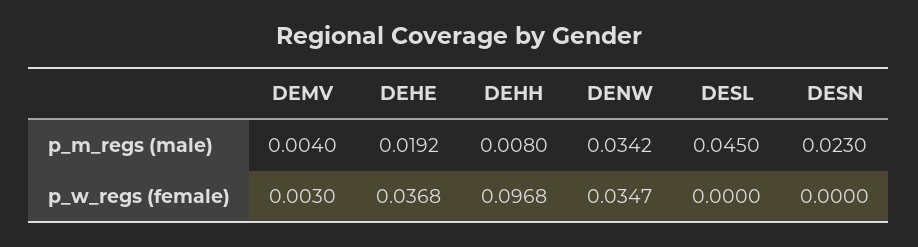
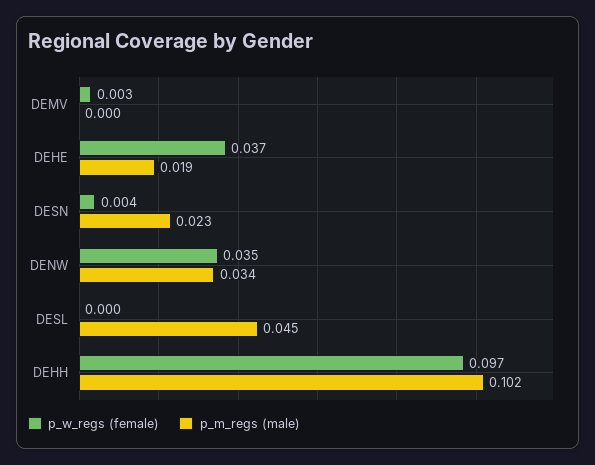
p_m_regs (male), DEMV: 0.004 -> 0
p_m_regs (male), DEHH: 0.008 -> 0.102
p_w_regs (female), DESN: 0 -> 0.004

